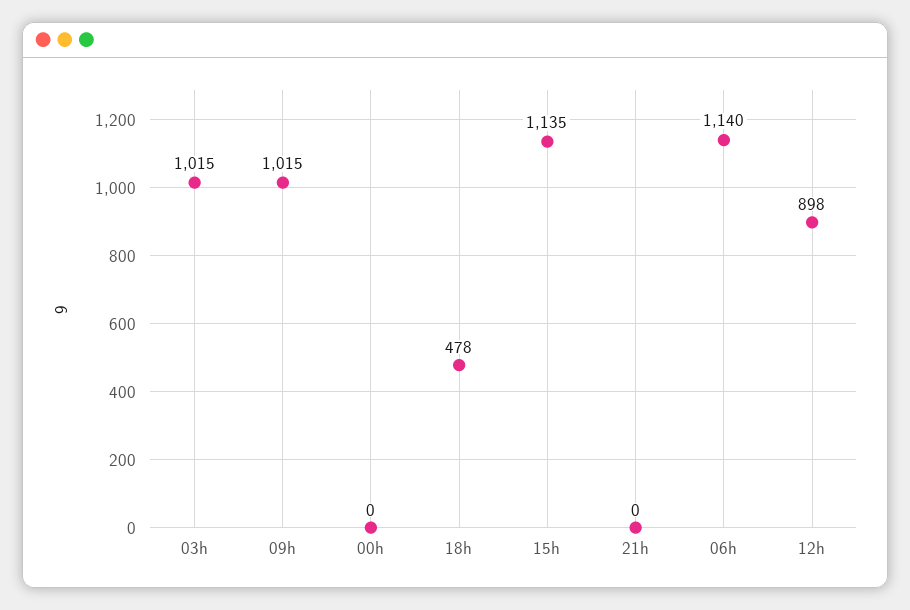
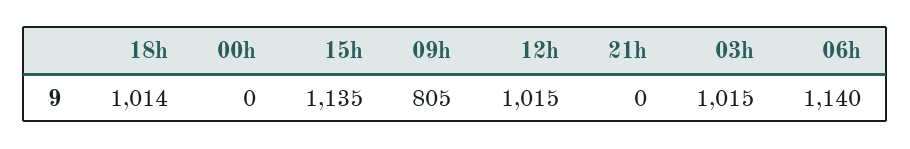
09h: 1015 -> 805
18h: 478 -> 1014
12h: 898 -> 1015

